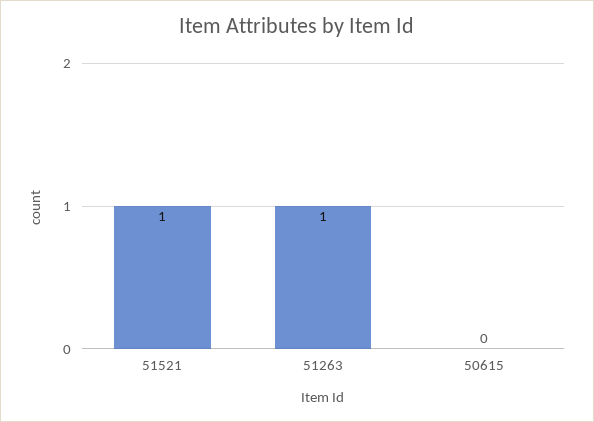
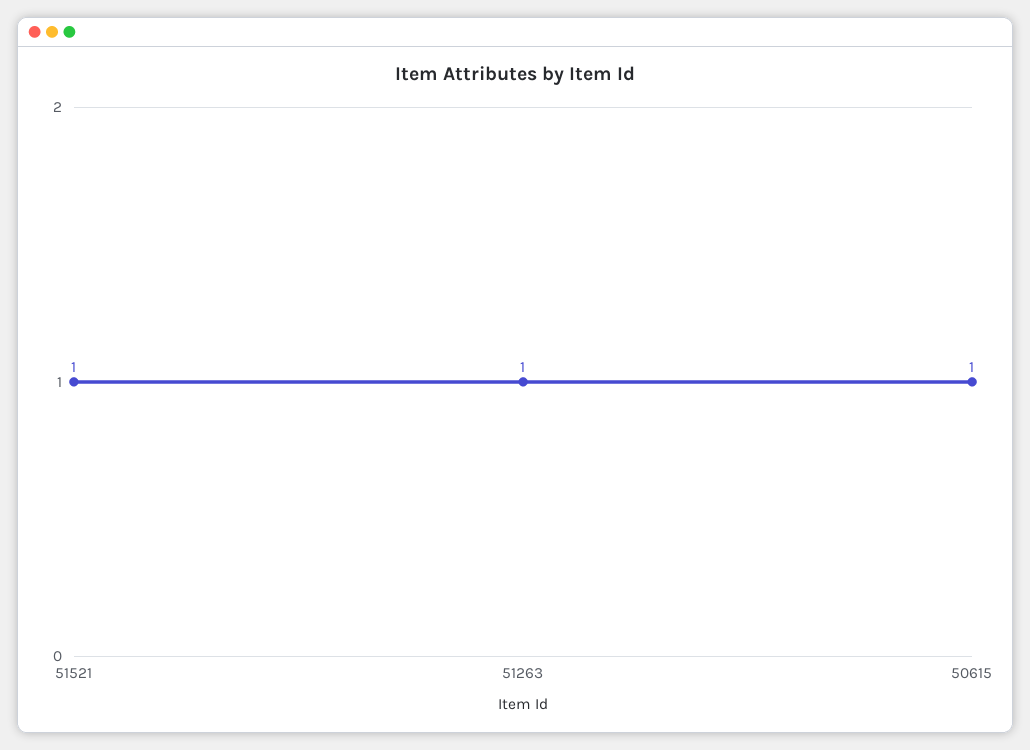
50615: 0 -> 1

